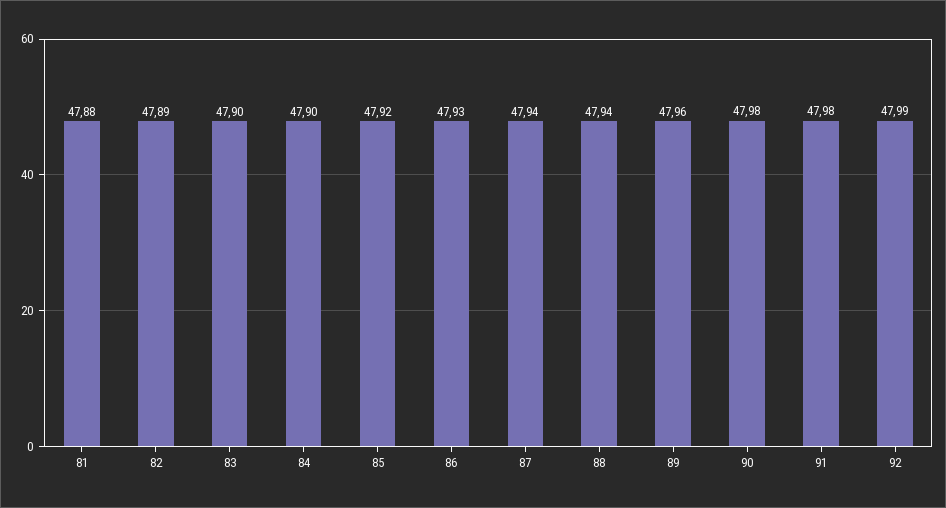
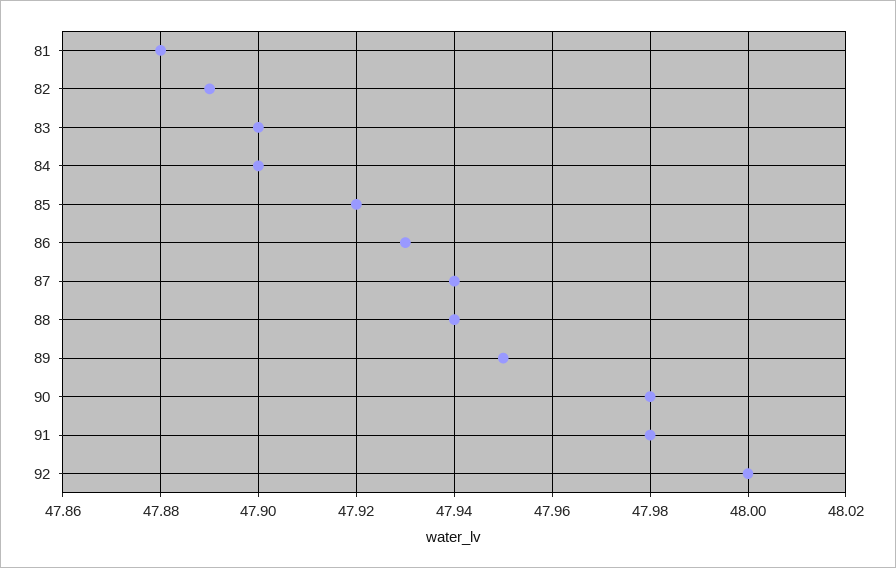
89: 47.96 -> 47.95
92: 47.99 -> 48

